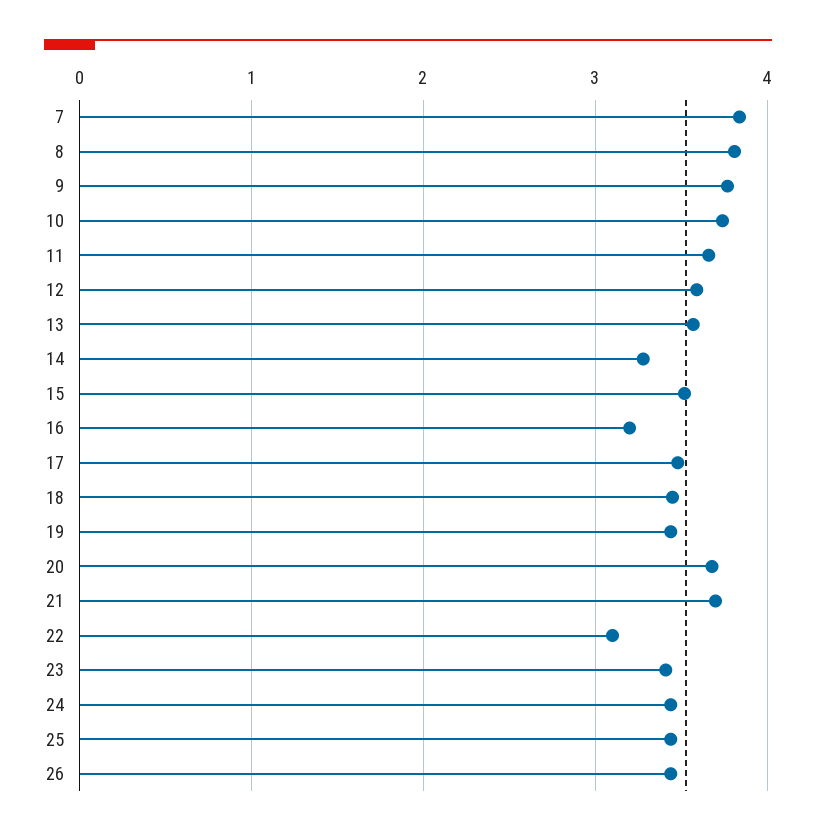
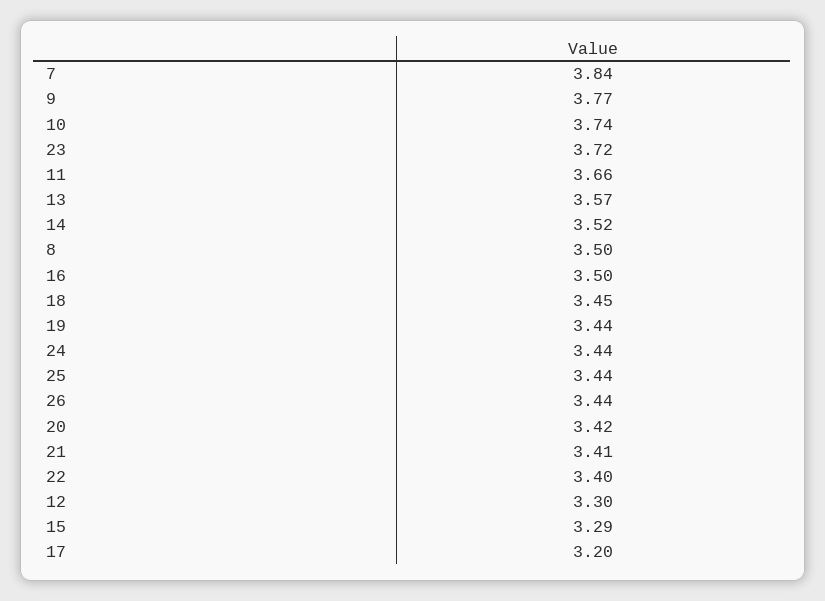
8: 3.8 -> 3.5
12: 3.6 -> 3.3
14: 3.3 -> 3.52
15: 3.5 -> 3.29
16: 3.2 -> 3.5
17: 3.5 -> 3.2
20: 3.7 -> 3.42
21: 3.7 -> 3.41
22: 3.1 -> 3.4
23: 3.4 -> 3.72

